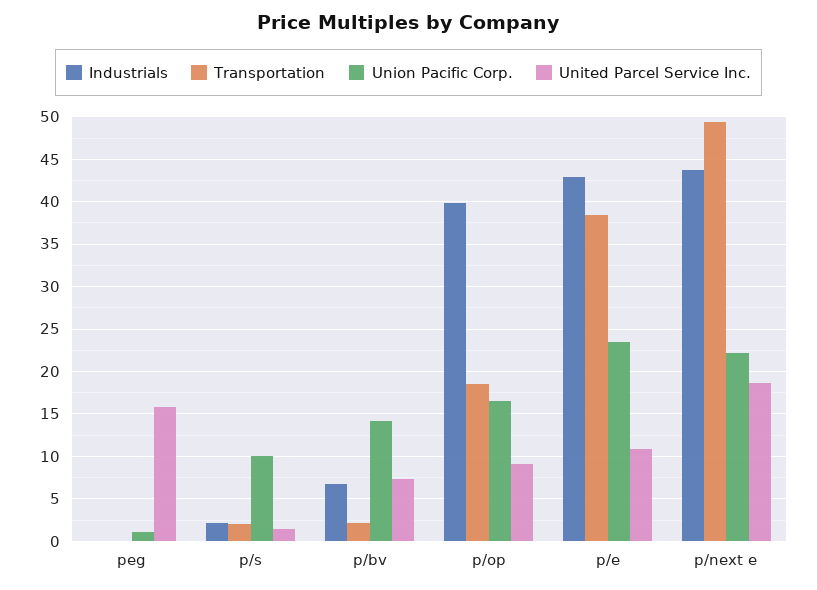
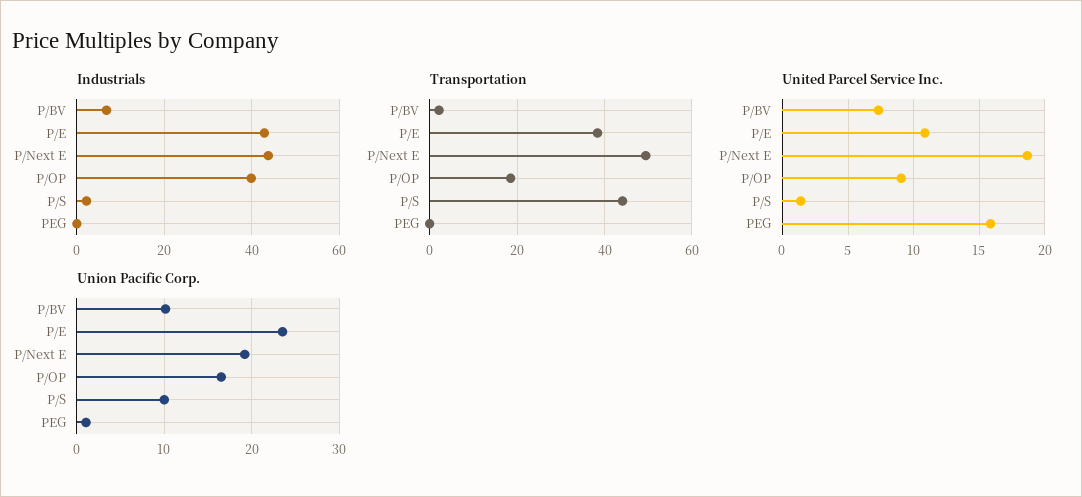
Transportation, p/s: 2 -> 44
Union Pacific Corp., p/bv: 14 -> 10
Union Pacific Corp., p/next e: 22 -> 19

